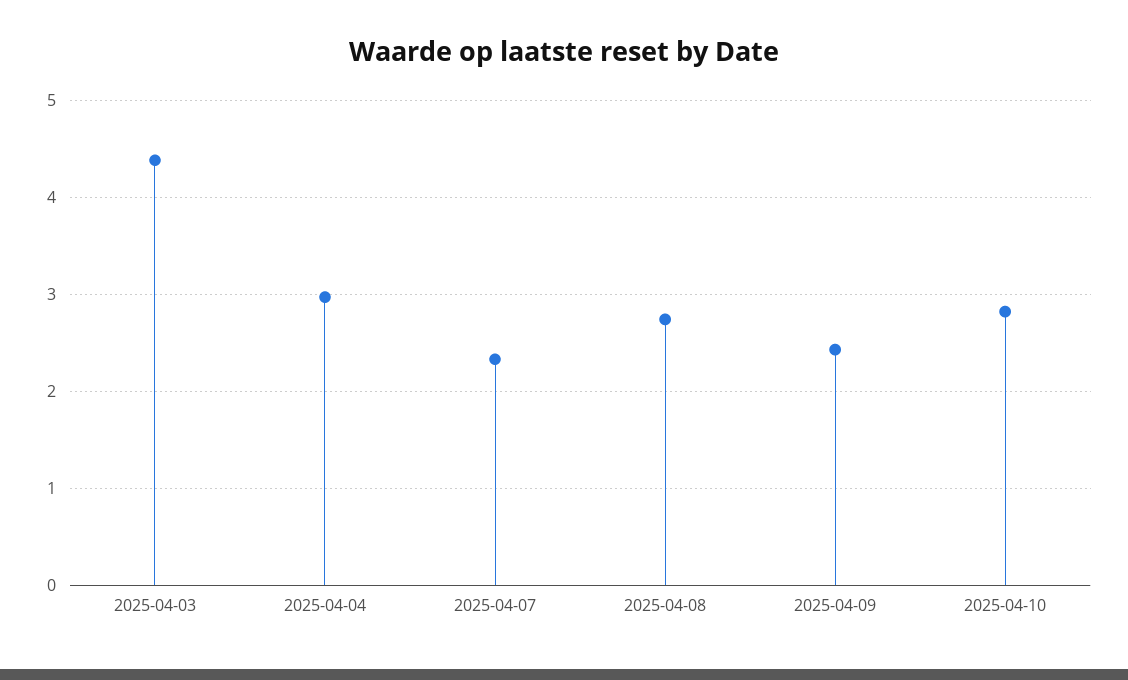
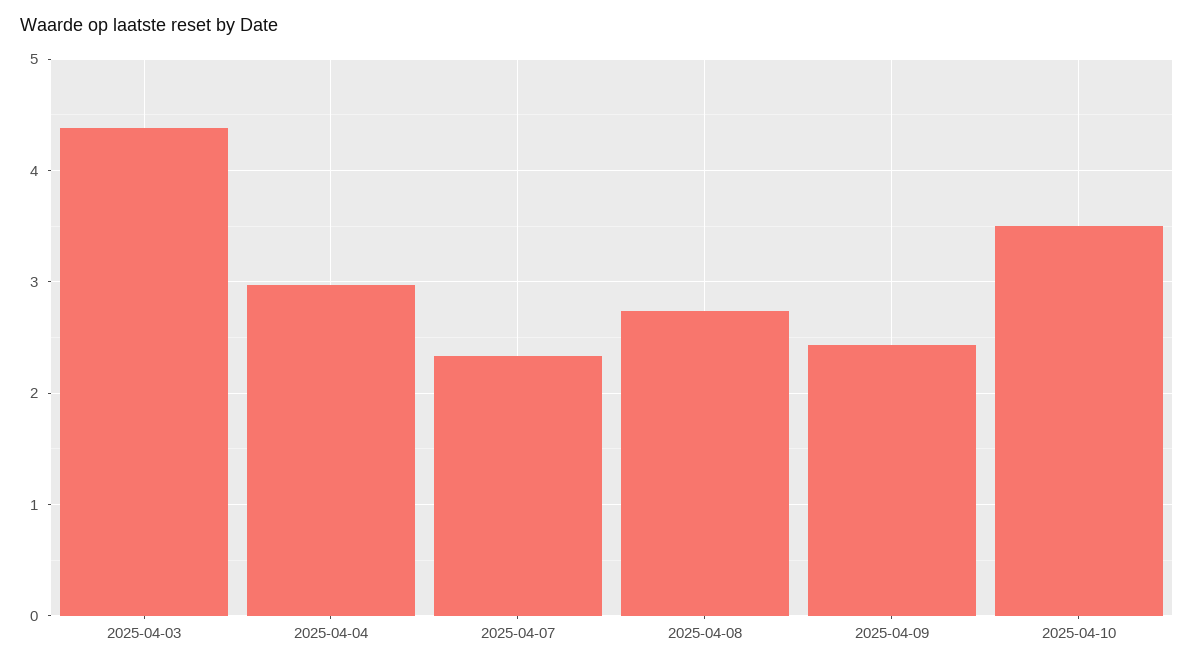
2025-04-10: 2.8 -> 3.5

